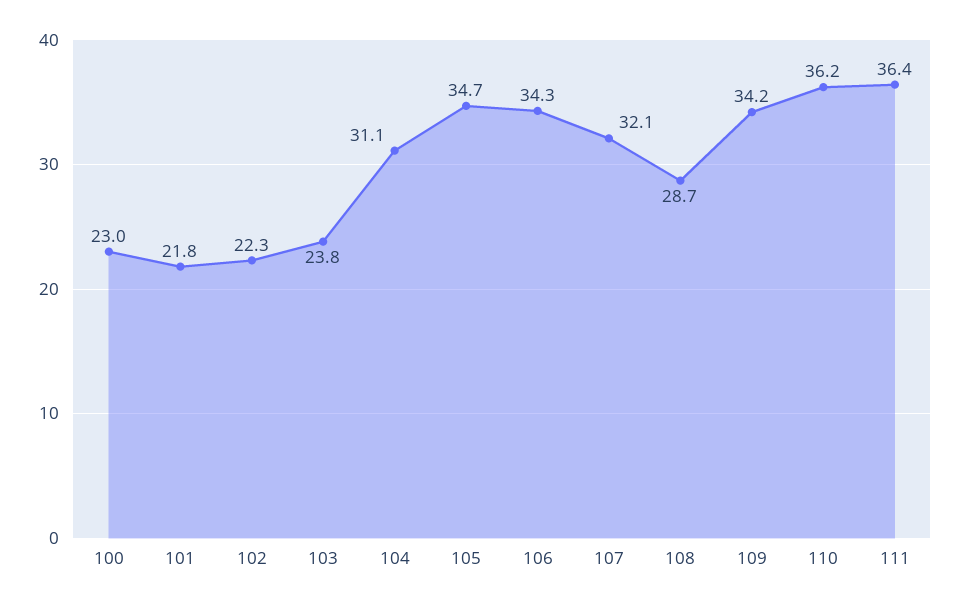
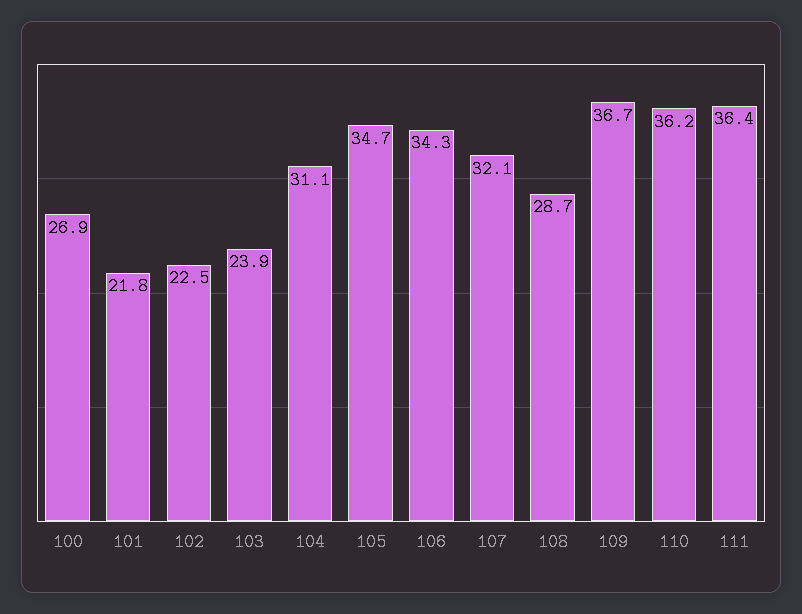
100: 23 -> 26.9
102: 22.3 -> 22.5
103: 23.8 -> 23.9
109: 34.2 -> 36.7

